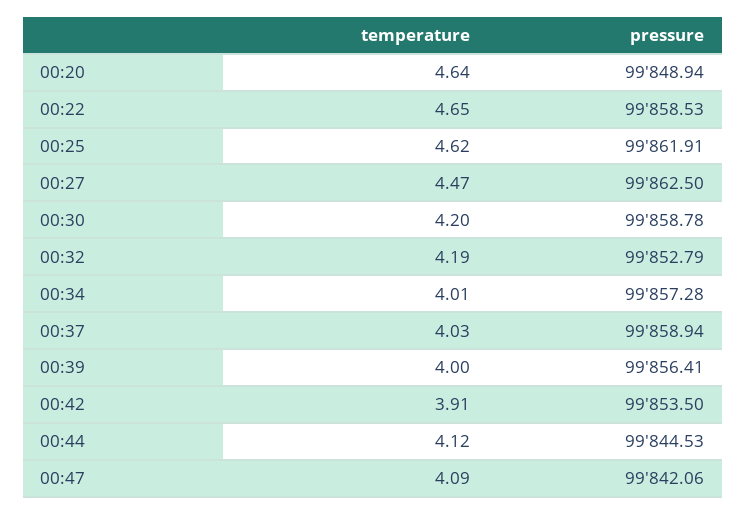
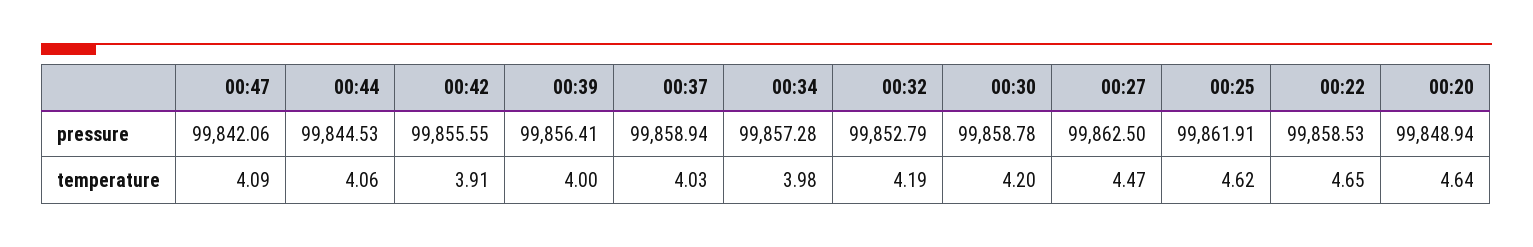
temperature, 00:34: 4.01 -> 3.98
pressure, 00:42: 99853.5 -> 99855.55
temperature, 00:44: 4.12 -> 4.06

